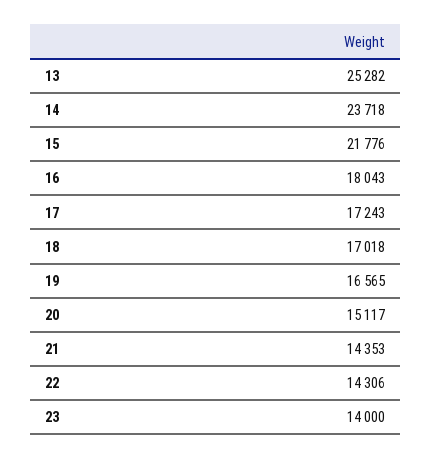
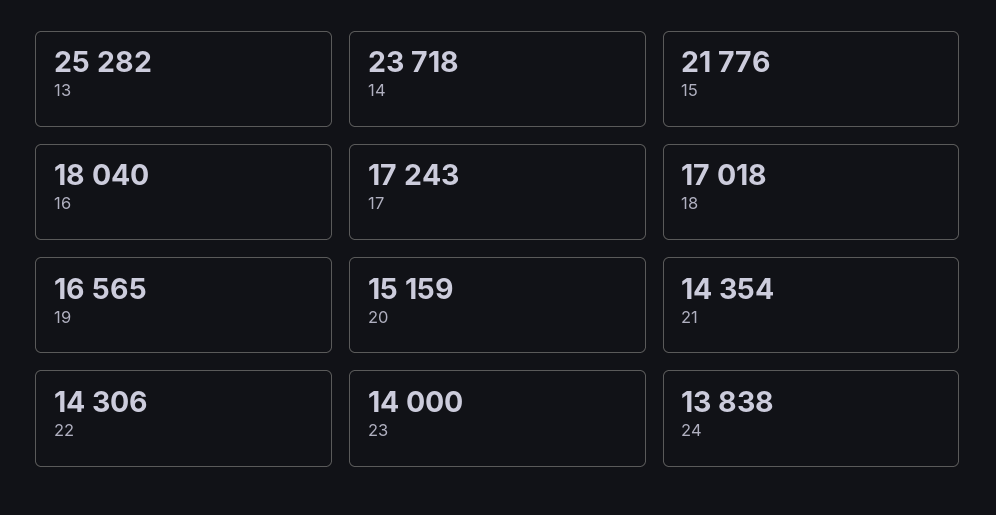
16: 18043 -> 18040
20: 15117 -> 15159
21: 14353 -> 14354
24: none -> 13838

